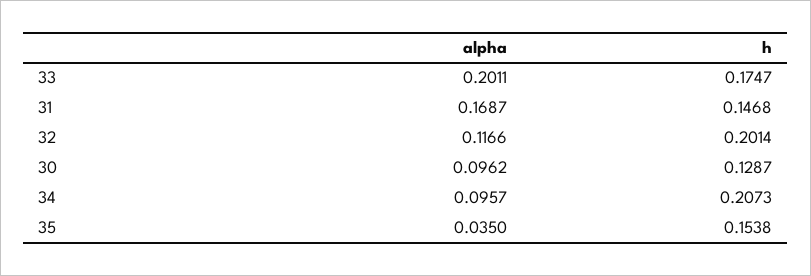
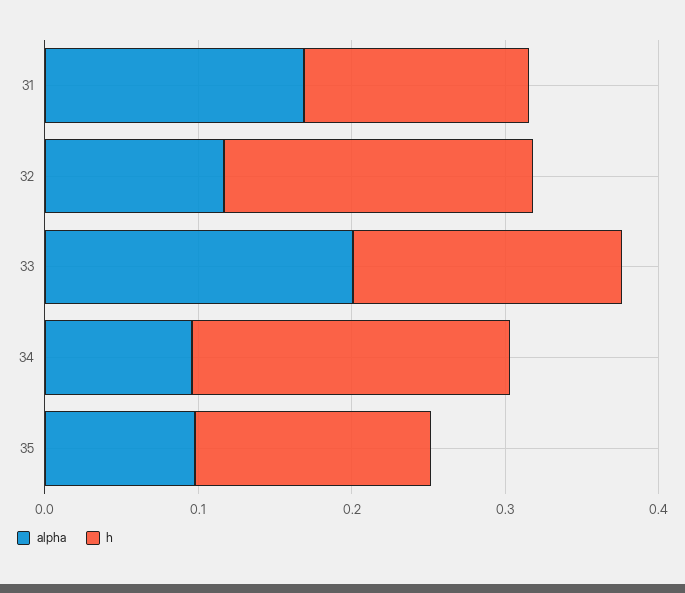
alpha, 30: 0.0962 -> none
h, 30: 0.1287 -> none
alpha, 35: 0.035 -> 0.1

